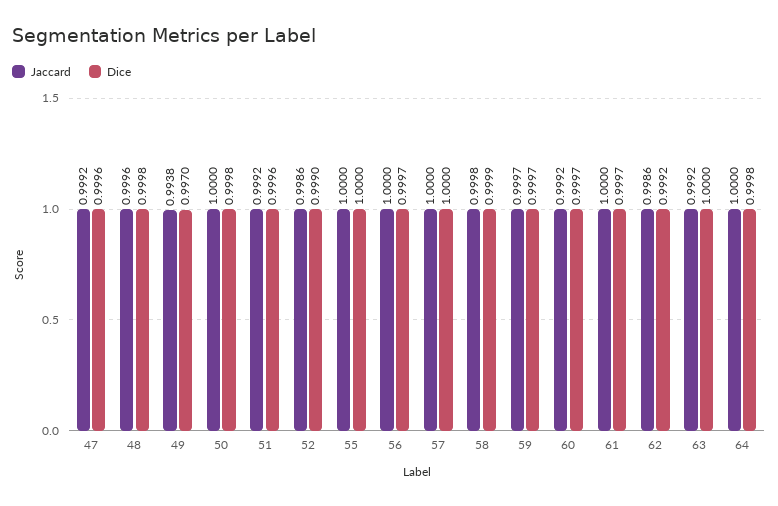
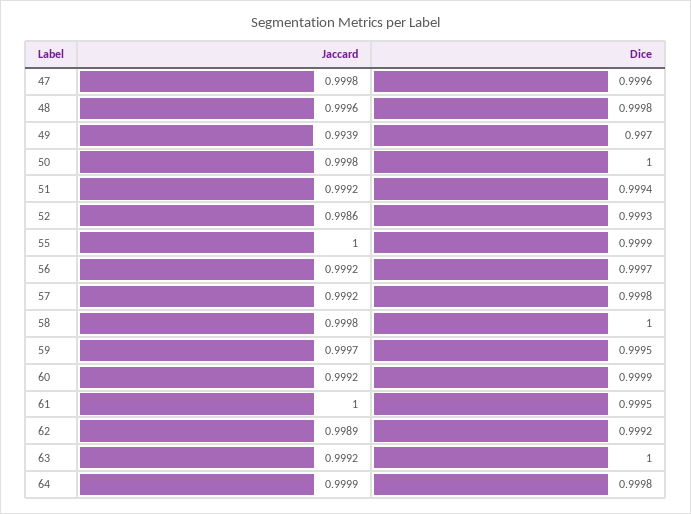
Jaccard, 47: 0.9992 -> 0.9998
Jaccard, 49: 0.9938 -> 0.9939
Jaccard, 50: 1 -> 0.9998
Dice, 50: 0.9998 -> 1
Dice, 51: 0.9996 -> 0.9994
Dice, 52: 0.999 -> 0.9993
Dice, 55: 1 -> 0.9999
Jaccard, 56: 1 -> 0.9992
Jaccard, 57: 1 -> 0.9992
Dice, 57: 1 -> 0.9998
Dice, 58: 0.9999 -> 1
Dice, 59: 0.9997 -> 0.9995
Dice, 60: 0.9997 -> 0.9999
Dice, 61: 0.9997 -> 0.9995
Jaccard, 62: 0.9986 -> 0.9989
Jaccard, 64: 1 -> 0.9999

